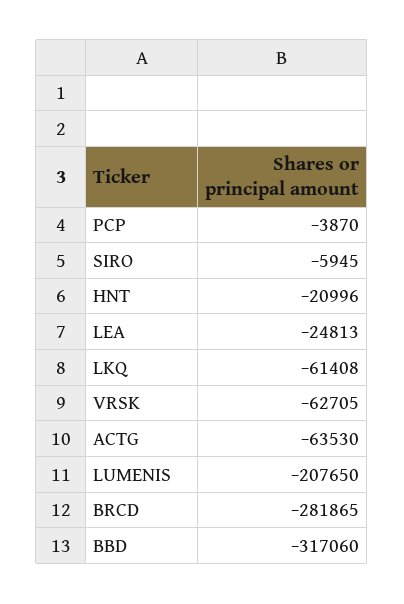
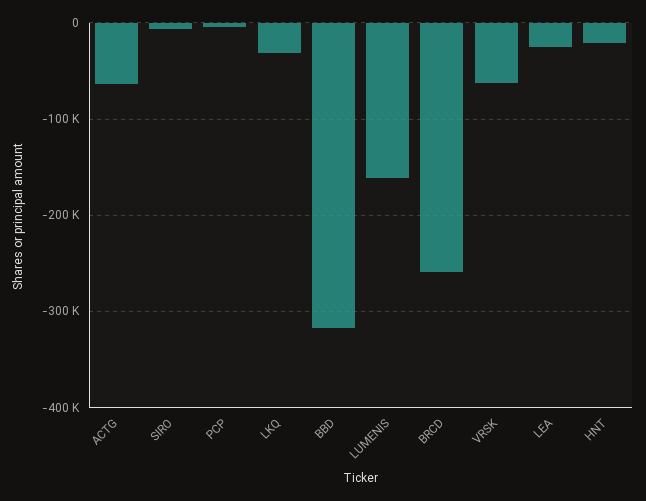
LKQ: -61408 -> -30000
LUMENIS: -207650 -> -160000
BRCD: -281865 -> -260000

